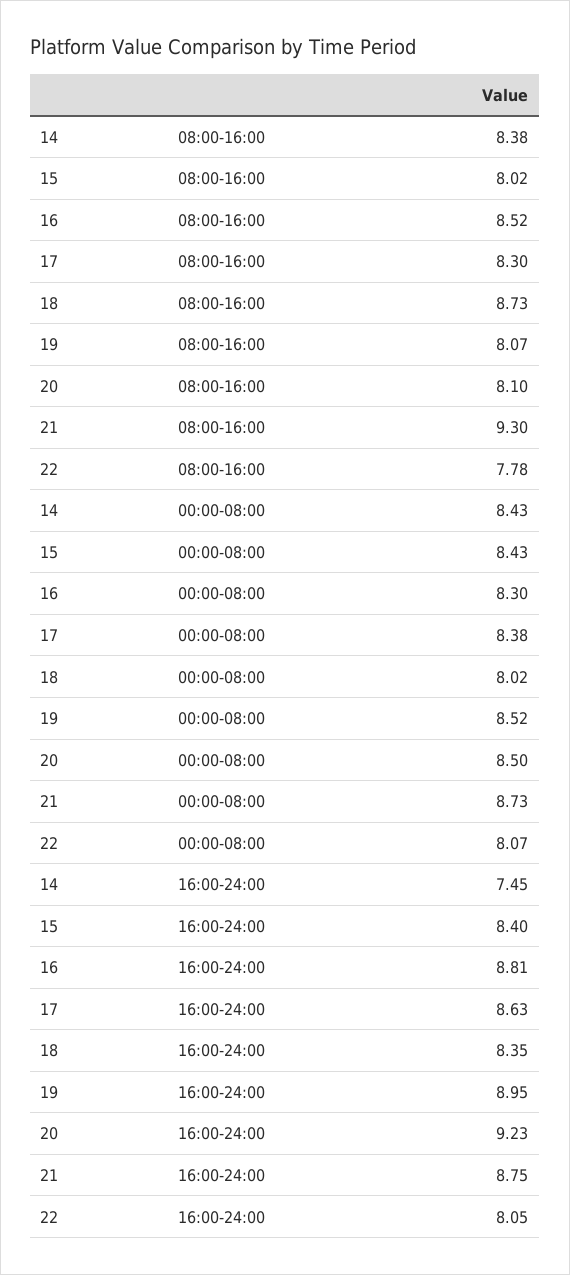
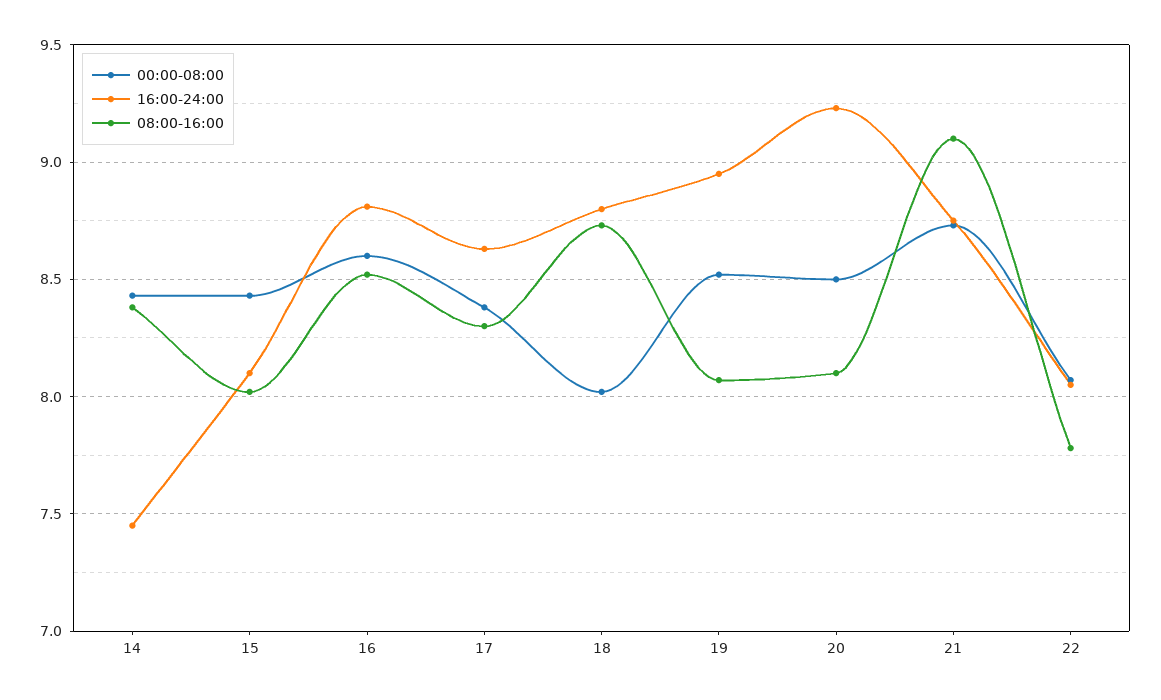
08:00-16:00, 21: 9.3 -> 9.1
00:00-08:00, 16: 8.3 -> 8.6
16:00-24:00, 15: 8.4 -> 8.1
16:00-24:00, 18: 8.35 -> 8.8

